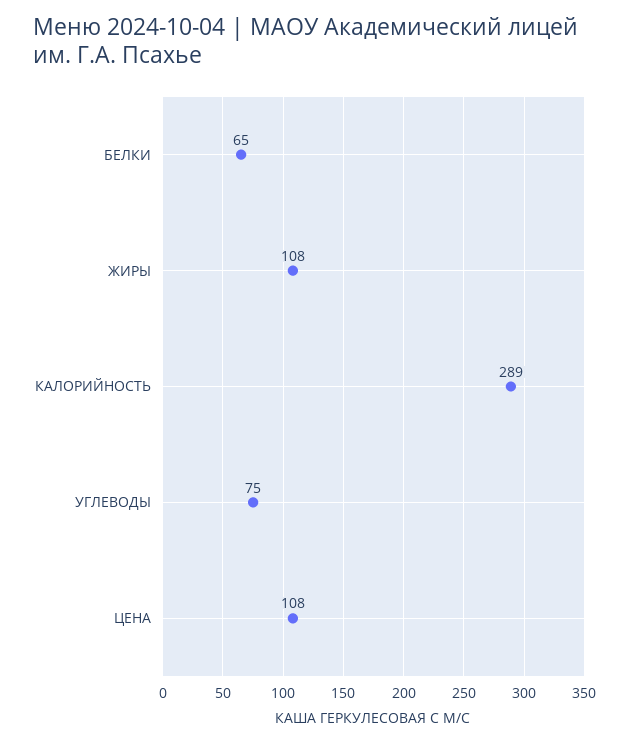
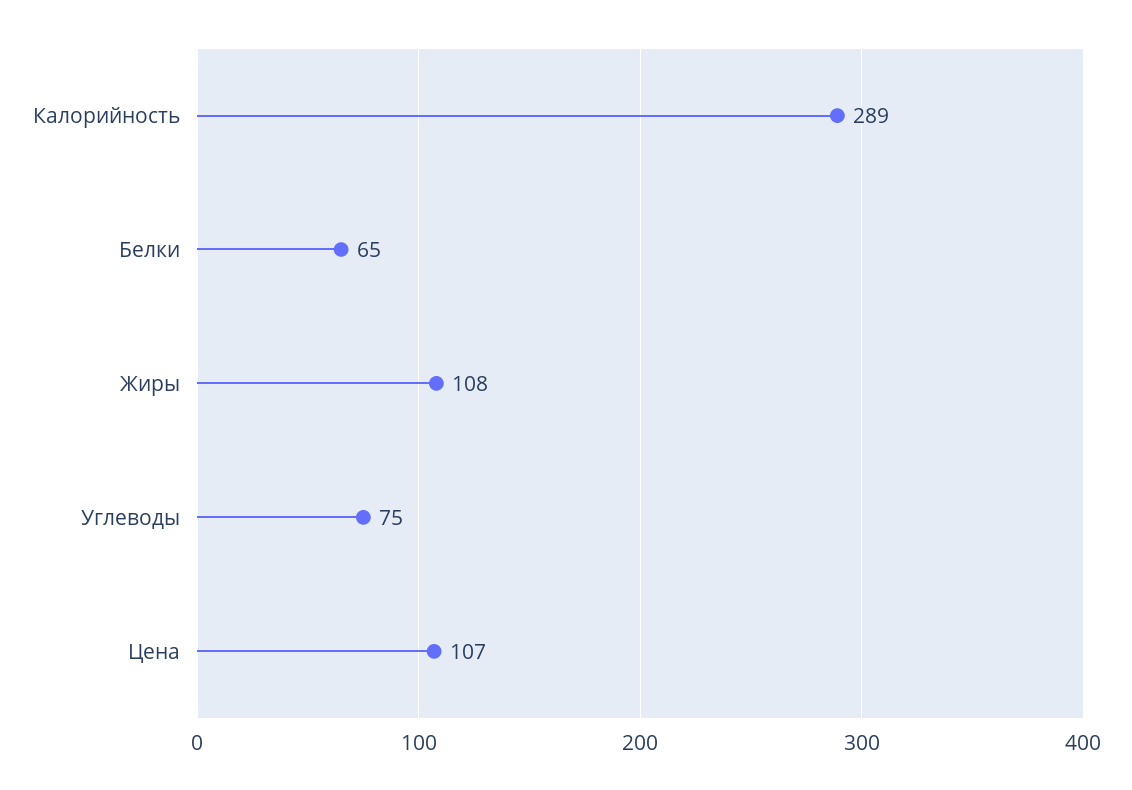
ЦЕНА: 108 -> 107

